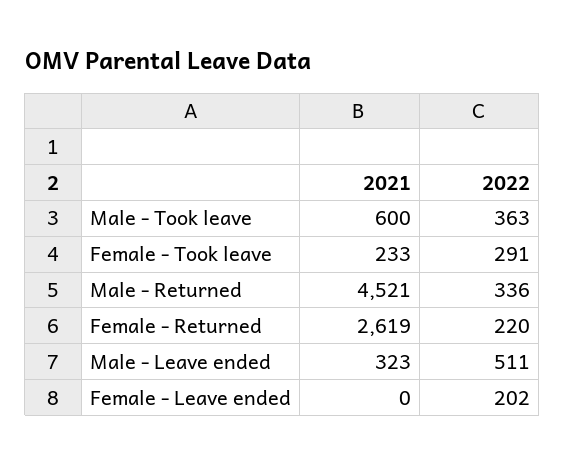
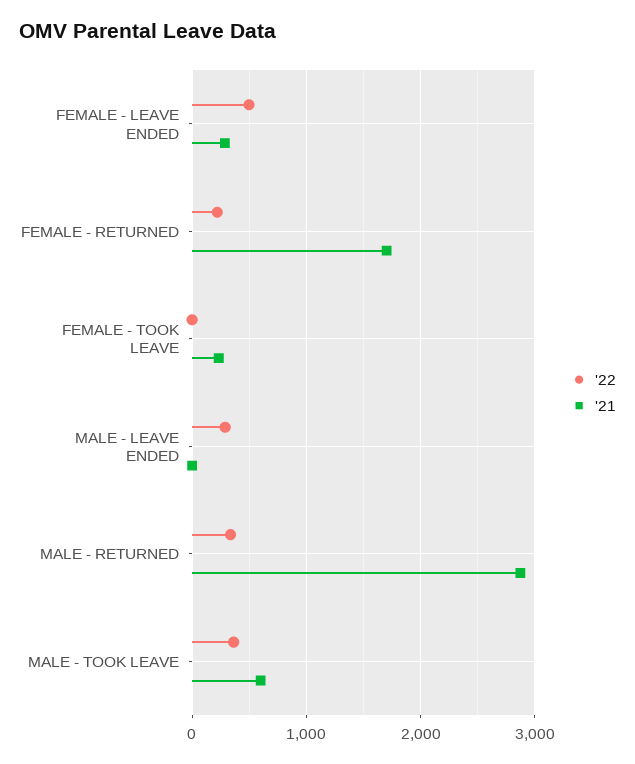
2022, Female - Took leave: 291 -> 0
2021, Male - Returned: 4521 -> 2900
2021, Female - Returned: 2619 -> 1700
2021, Male - Leave ended: 323 -> 0
2022, Male - Leave ended: 511 -> 300
2021, Female - Leave ended: 0 -> 300
2022, Female - Leave ended: 202 -> 500

